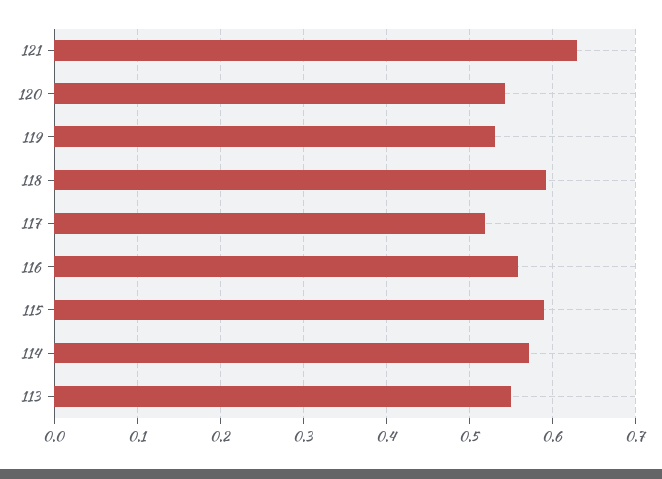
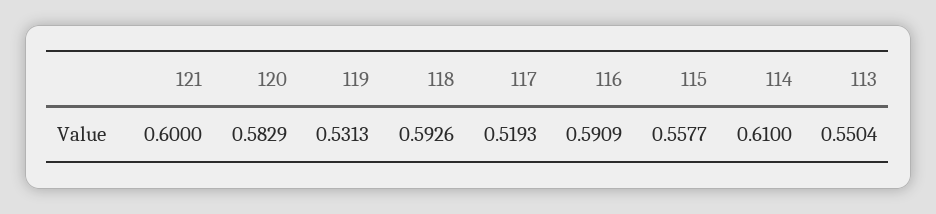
121: 0.63 -> 0.6
120: 0.54 -> 0.5829
116: 0.56 -> 0.5909
115: 0.59 -> 0.5577
114: 0.57 -> 0.61

